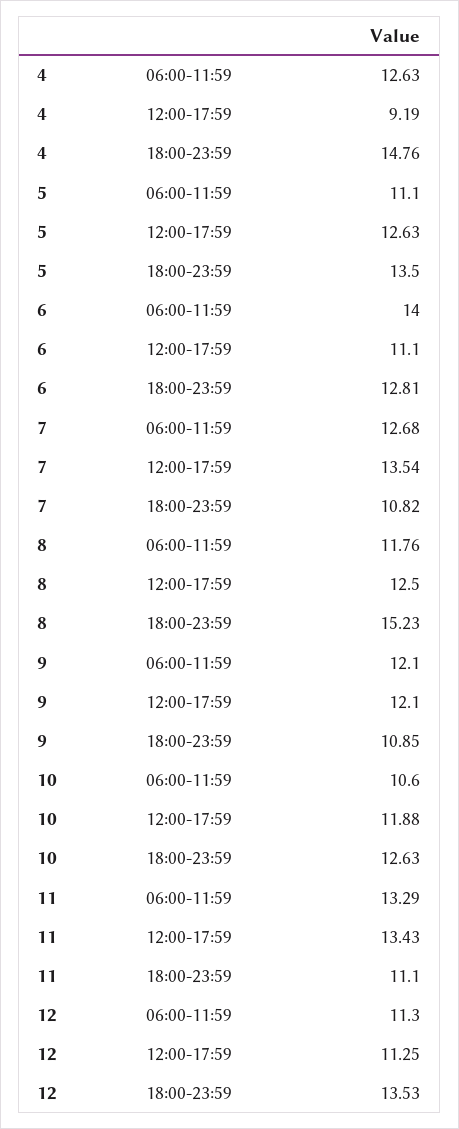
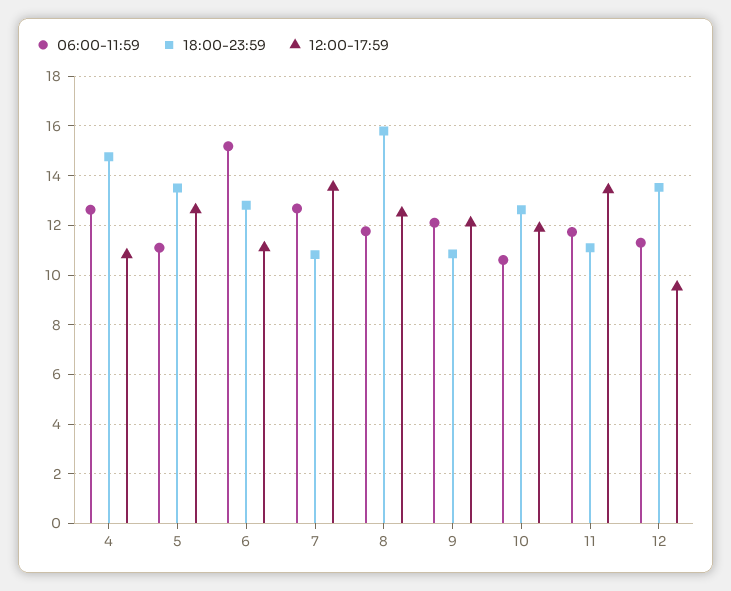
12:00-17:59, 4: 9.19 -> 10.75
06:00-11:59, 6: 14 -> 15.25
18:00-23:59, 8: 15.23 -> 15.75
06:00-11:59, 11: 13.29 -> 11.75
12:00-17:59, 12: 11.25 -> 9.5

